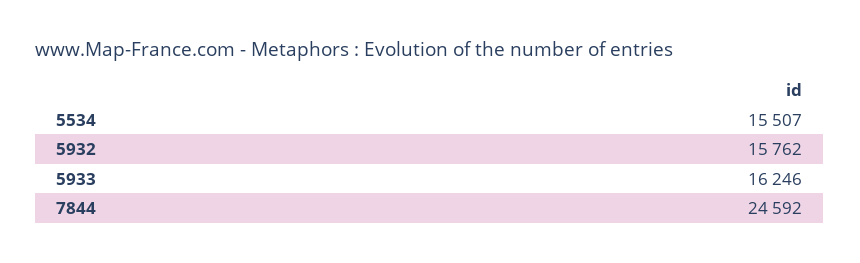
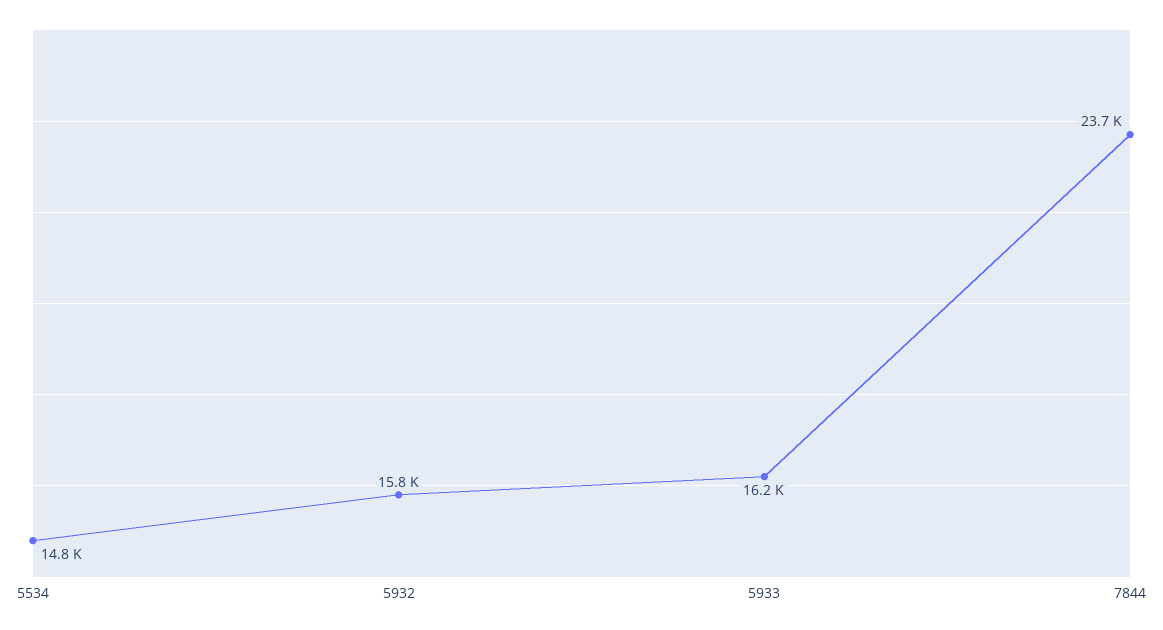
5534: 15507 -> 14800
7844: 24592 -> 23700

